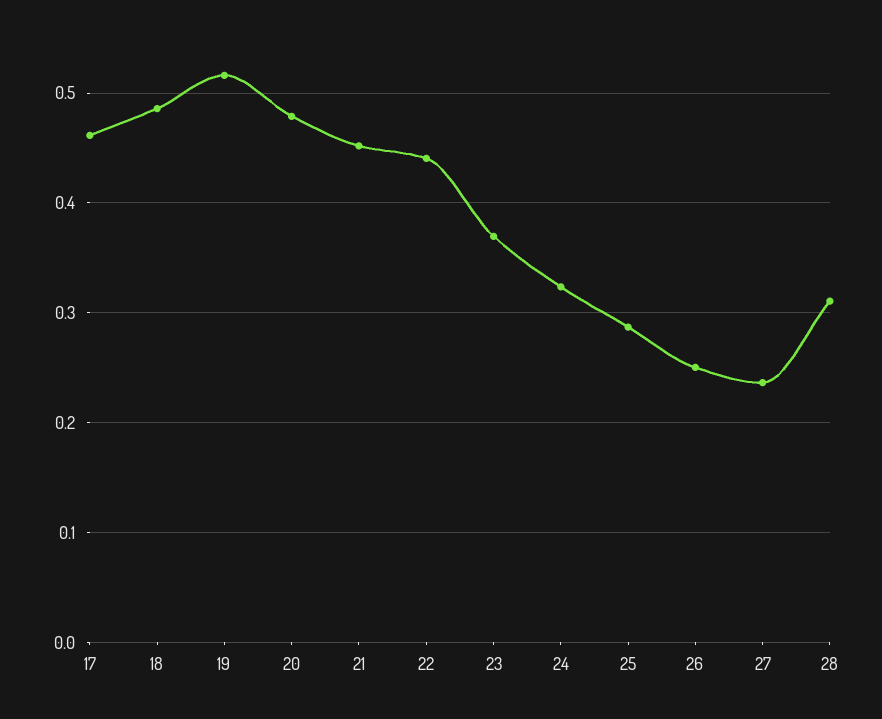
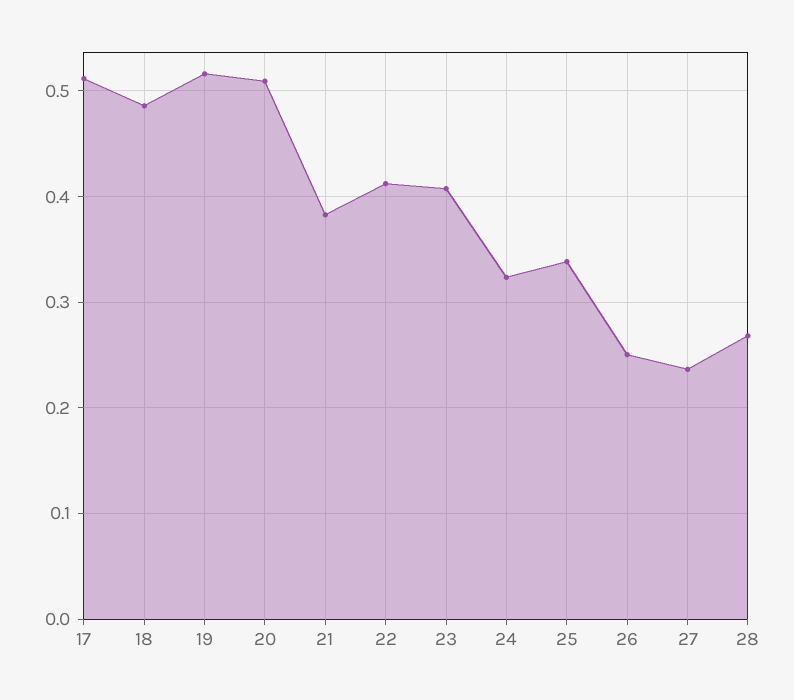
17: 0.46 -> 0.51
20: 0.48 -> 0.51
21: 0.45 -> 0.38
22: 0.44 -> 0.41
23: 0.37 -> 0.41
25: 0.29 -> 0.34
28: 0.31 -> 0.27

